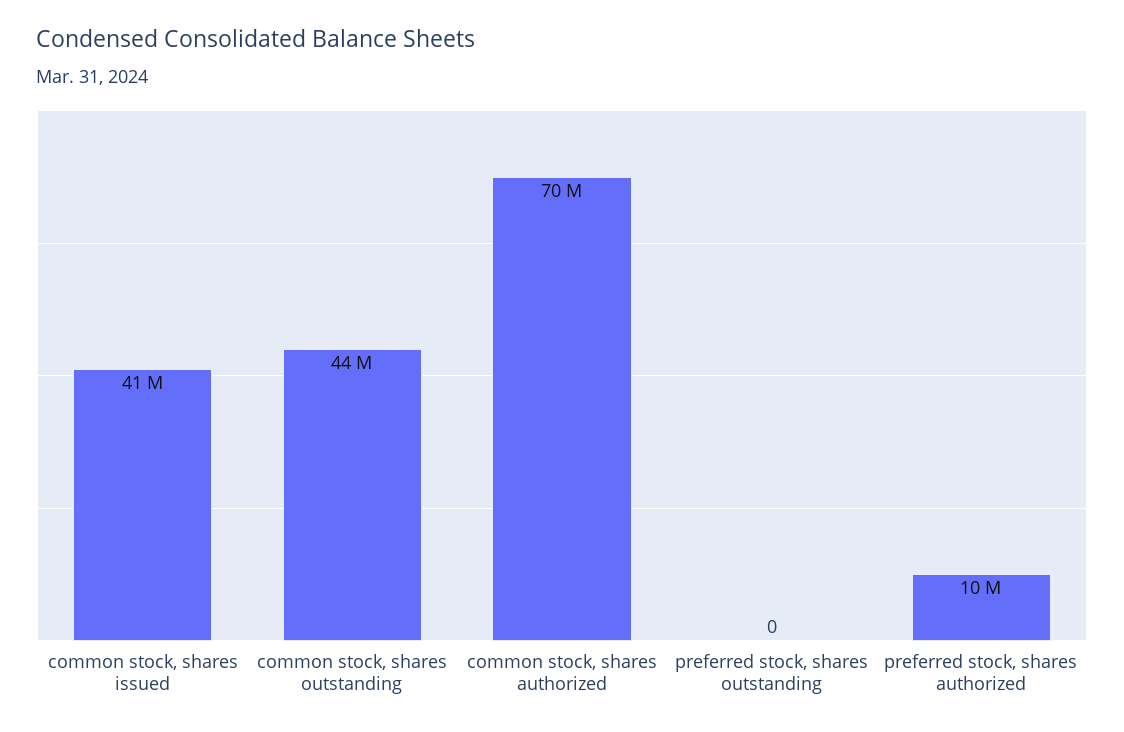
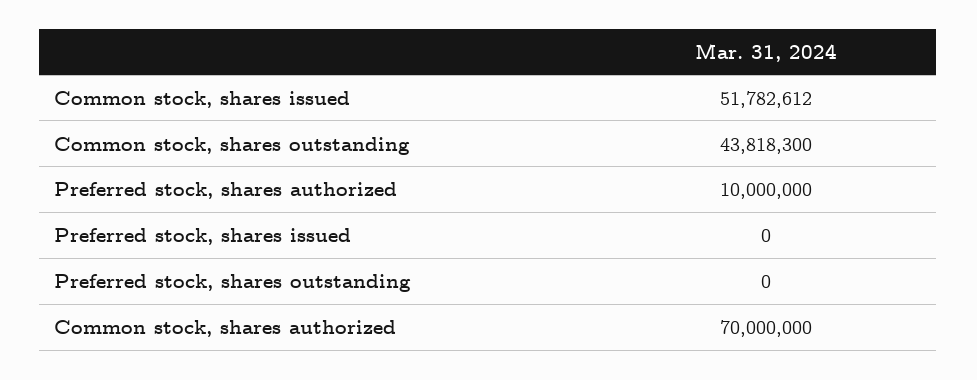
common stock, shares issued: 41000000 -> 51782612
Preferred stock, shares issued: none -> 0

